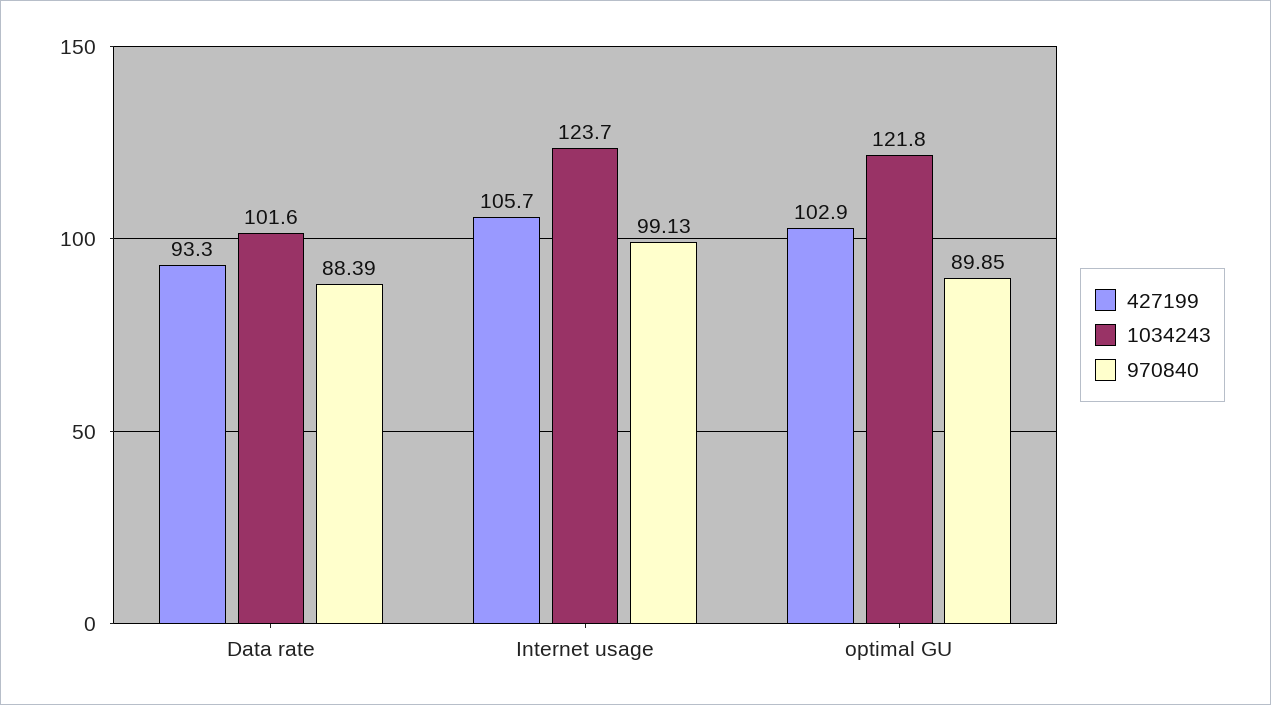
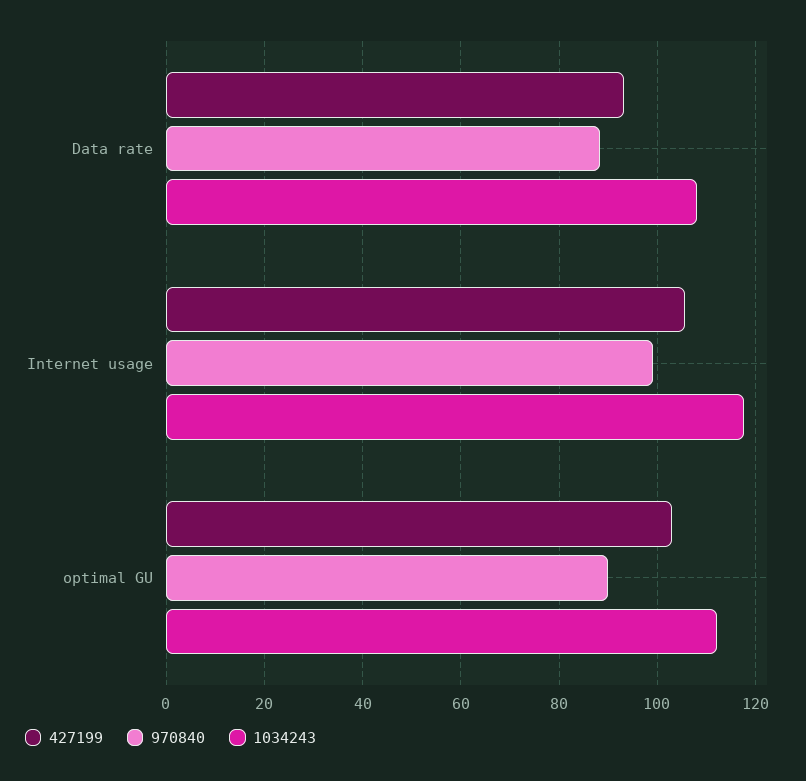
1034243, Data rate: 101.6 -> 108
1034243, Internet usage: 123.7 -> 118
1034243, optimal GU: 121.8 -> 112

